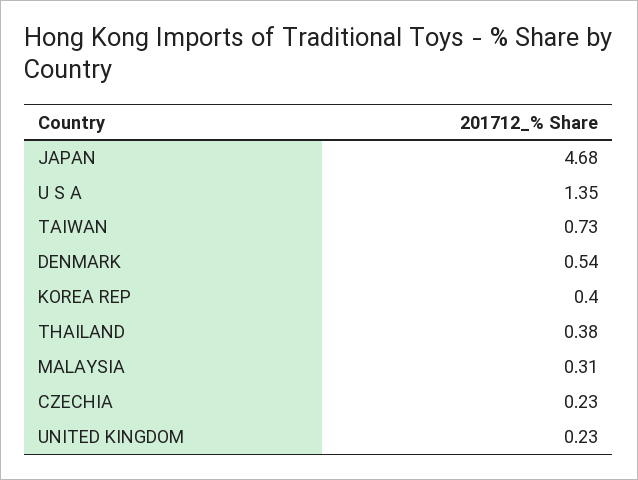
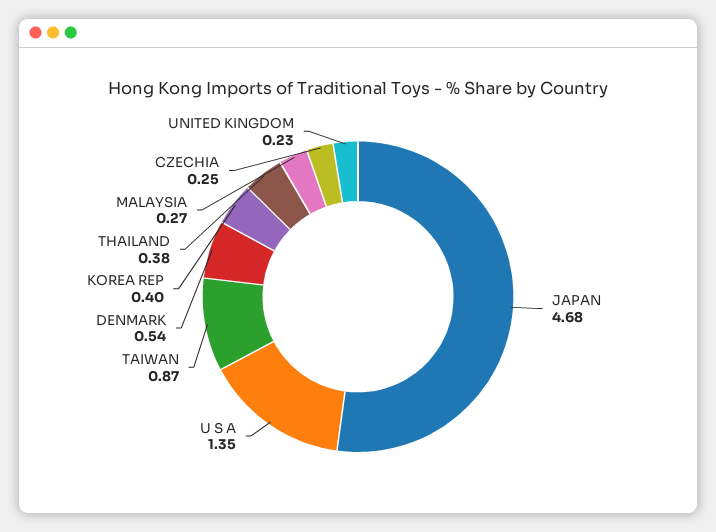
TAIWAN: 0.73 -> 0.87
MALAYSIA: 0.31 -> 0.27
CZECHIA: 0.23 -> 0.25

